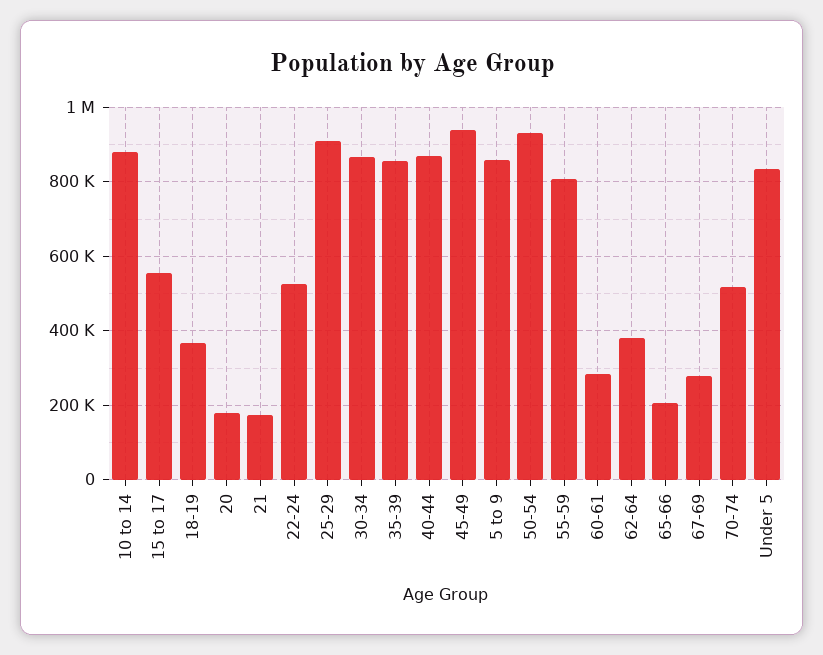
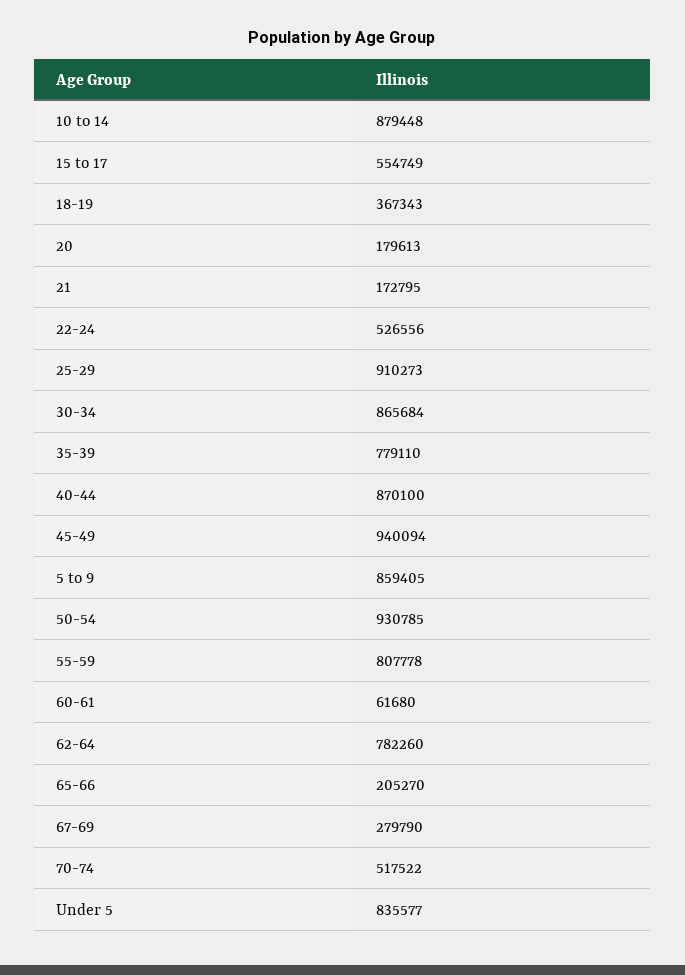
35-39: 860000 -> 779110
60-61: 280000 -> 61680
62-64: 380000 -> 782260

